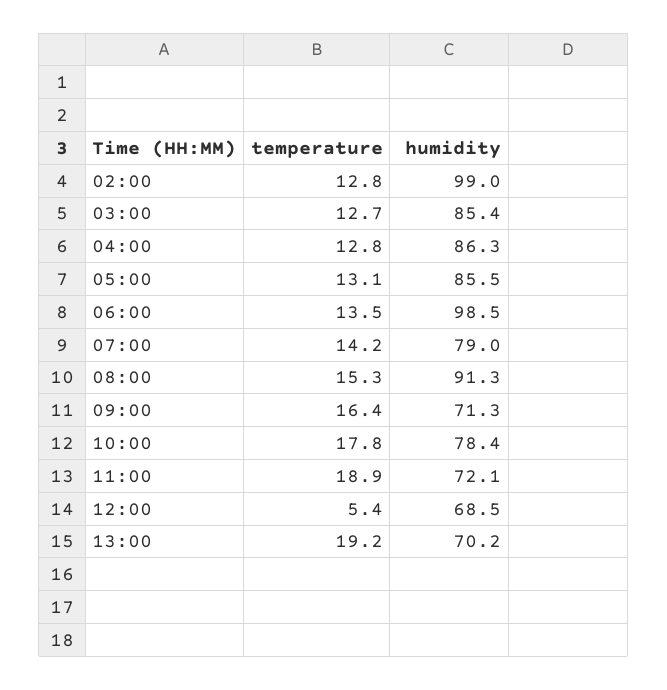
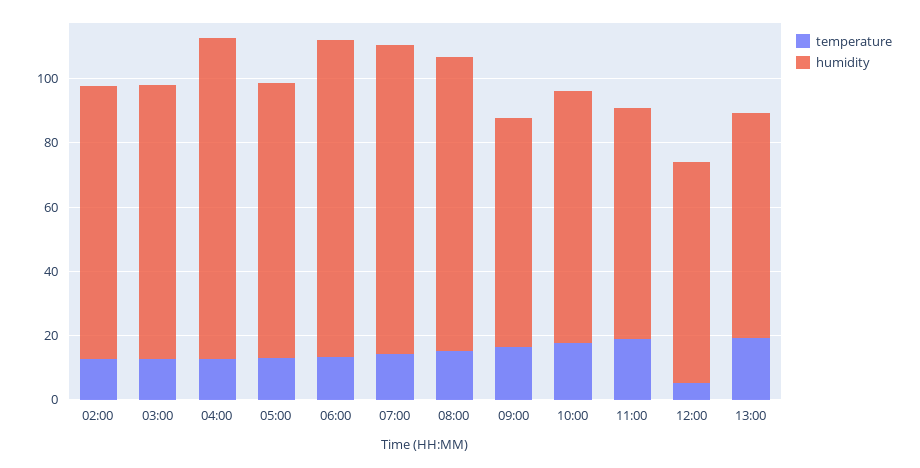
humidity, 02:00: 99 -> 85
humidity, 04:00: 86.3 -> 100
humidity, 07:00: 79 -> 95

